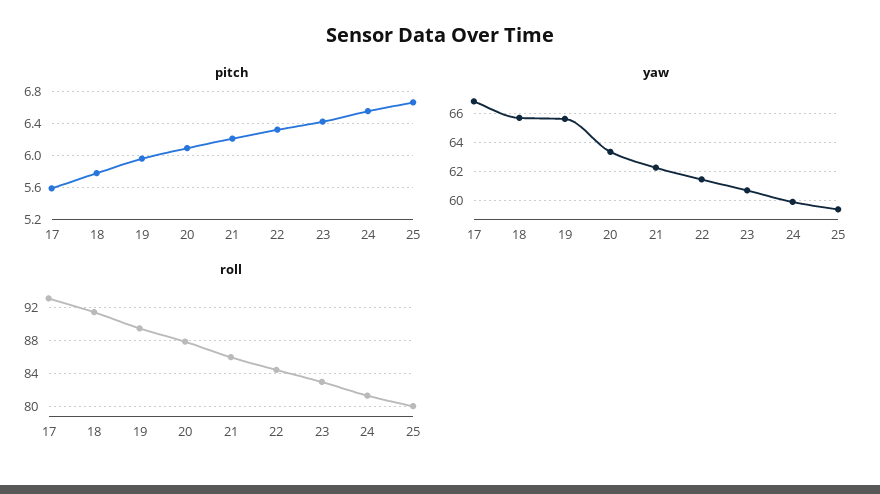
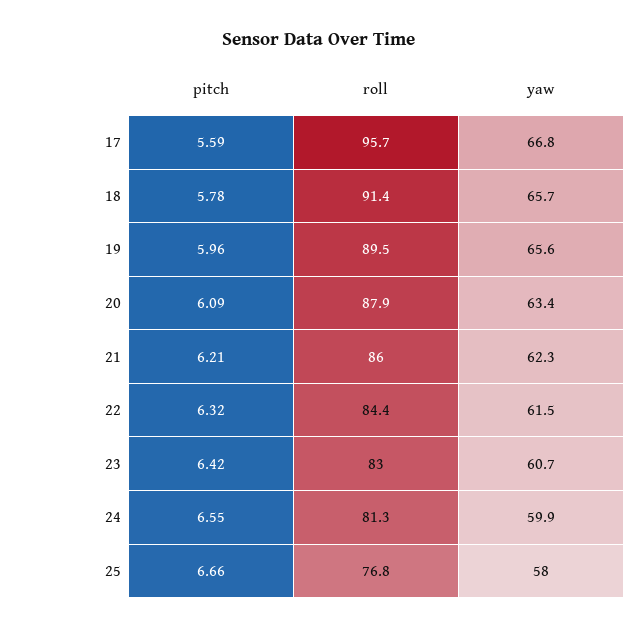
yaw, 25: 59.5 -> 58
roll, 17: 93 -> 95.7
roll, 25: 80 -> 76.8

